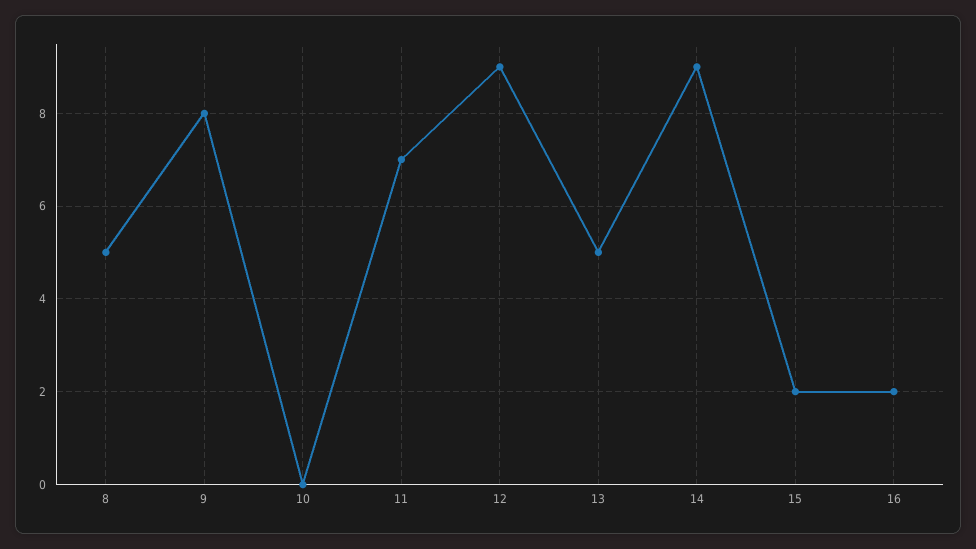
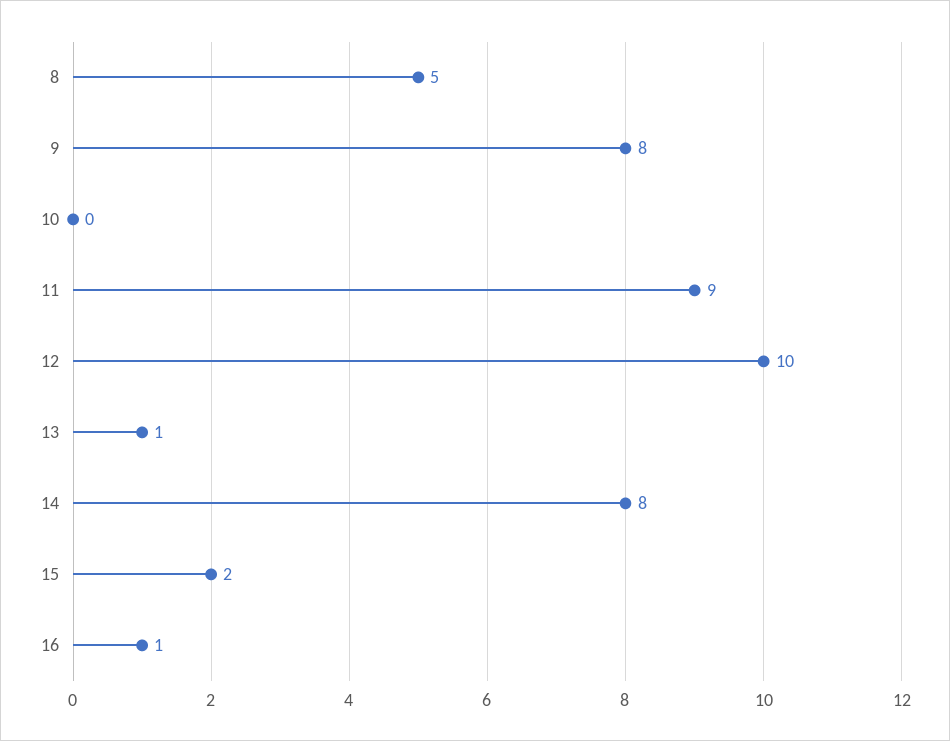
11: 7 -> 9
12: 9 -> 10
13: 5 -> 1
14: 9 -> 8
16: 2 -> 1

